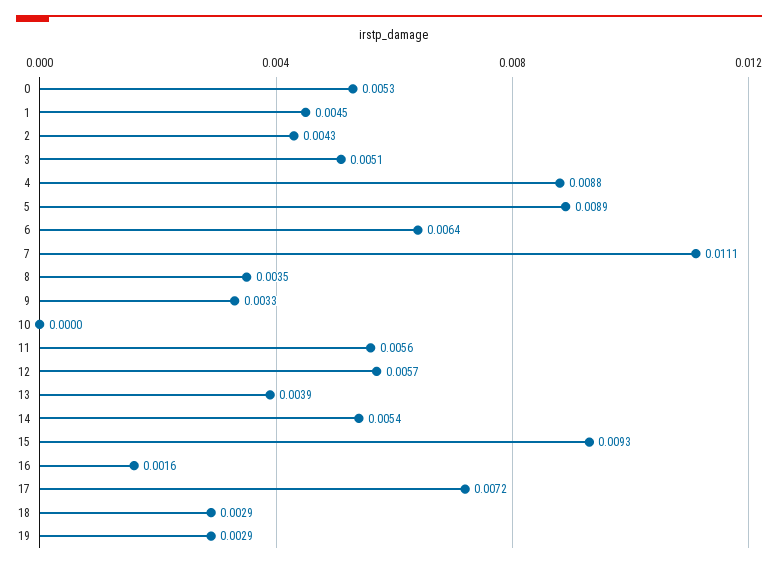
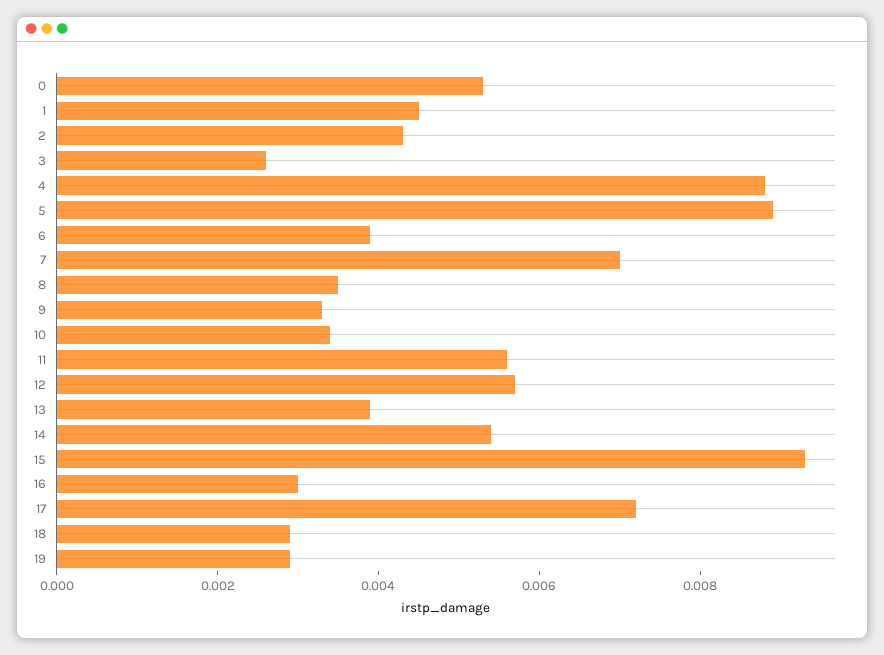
3: 0.0051 -> 0.0025
6: 0.0064 -> 0.004
7: 0.0111 -> 0.007
10: 0 -> 0.0035
16: 0.0016 -> 0.003

